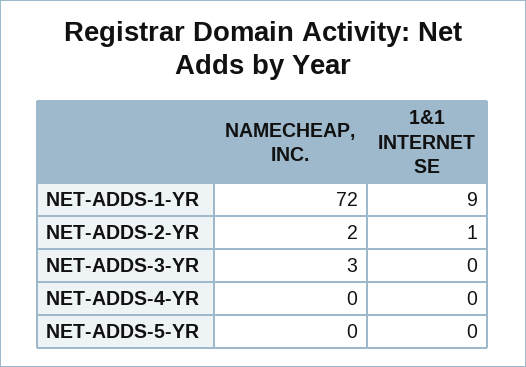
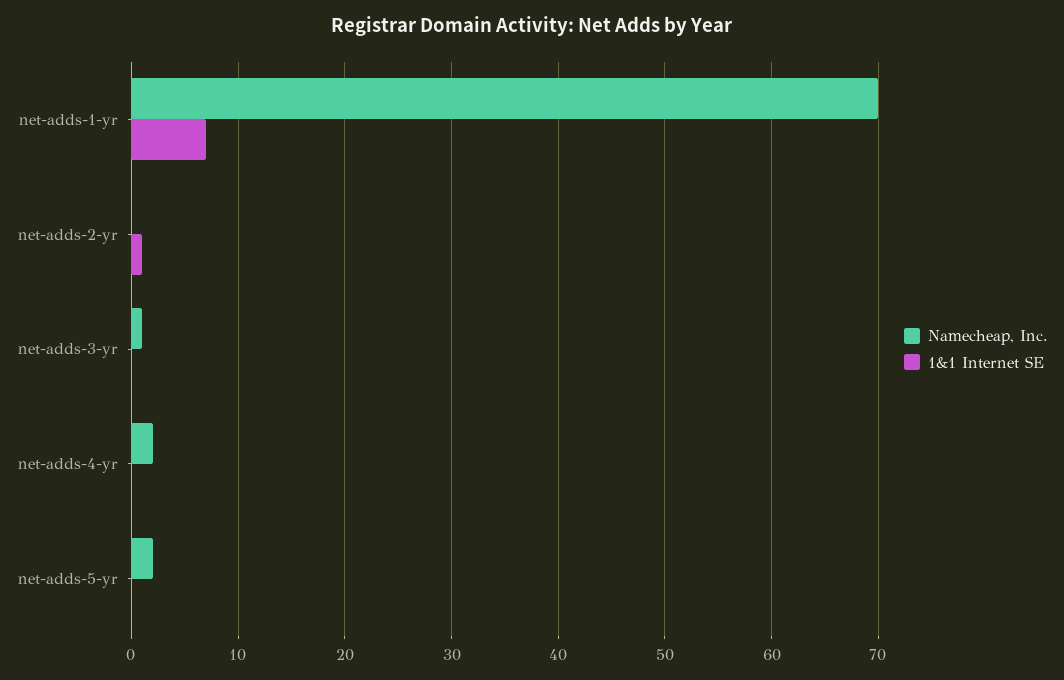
NAMECHEAP, INC., NET-ADDS-1-YR: 72 -> 70
1&1 INTERNET SE, NET-ADDS-1-YR: 9 -> 7
NAMECHEAP, INC., NET-ADDS-2-YR: 2 -> 0
NAMECHEAP, INC., NET-ADDS-3-YR: 3 -> 1
NAMECHEAP, INC., NET-ADDS-4-YR: 0 -> 2
NAMECHEAP, INC., NET-ADDS-5-YR: 0 -> 2

